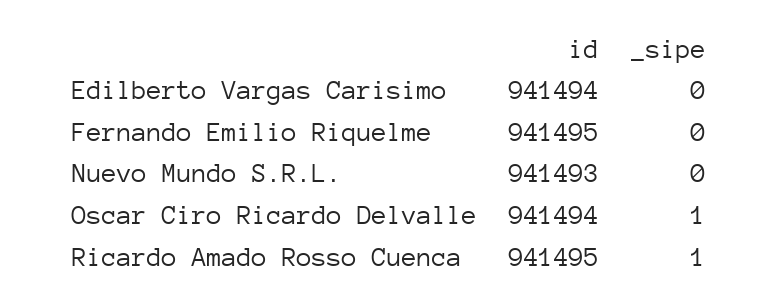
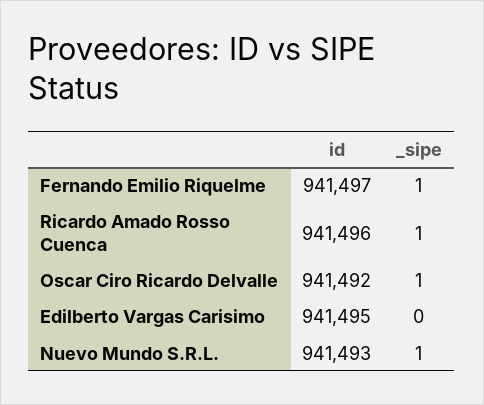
id, Edilberto Vargas Carisimo: 941494 -> 941495
id, Fernando Emilio Riquelme: 941495 -> 941497
_sipe, Fernando Emilio Riquelme: 0 -> 1
_sipe, Nuevo Mundo S.R.L.: 0 -> 1
id, Oscar Ciro Ricardo Delvalle: 941494 -> 941492
id, Ricardo Amado Rosso Cuenca: 941495 -> 941496

